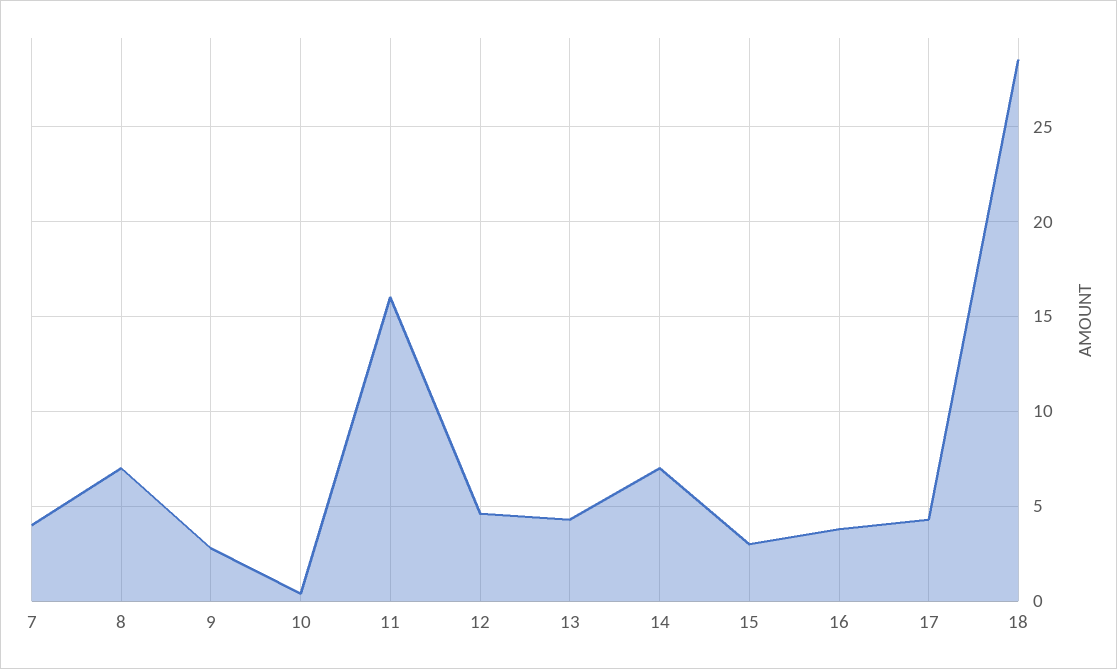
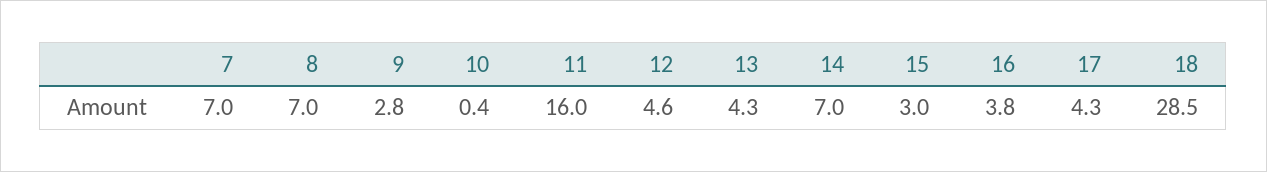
7: 4 -> 7

